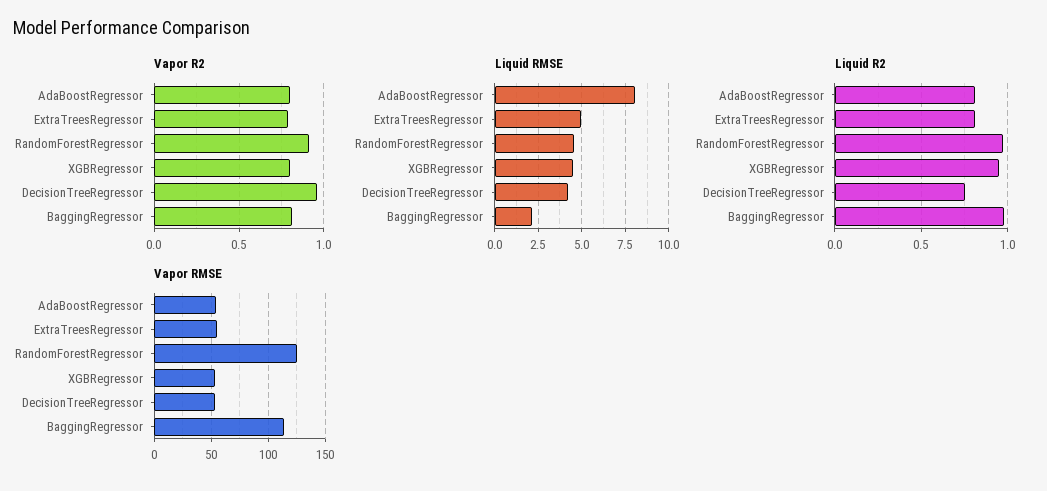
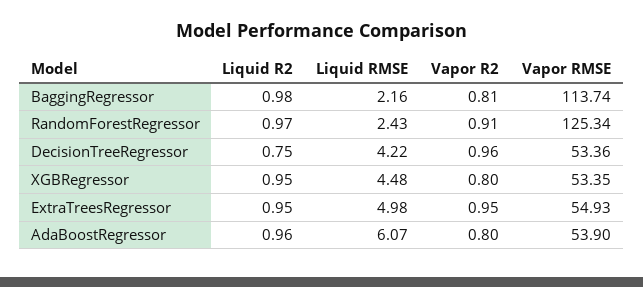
Vapor R2, ExtraTreesRegressor: 0.8 -> 0.95
Liquid RMSE, AdaBoostRegressor: 8 -> 6.07
Liquid RMSE, RandomForestRegressor: 4.5 -> 2.43
Liquid R2, AdaBoostRegressor: 0.8 -> 0.96
Liquid R2, ExtraTreesRegressor: 0.8 -> 0.95

